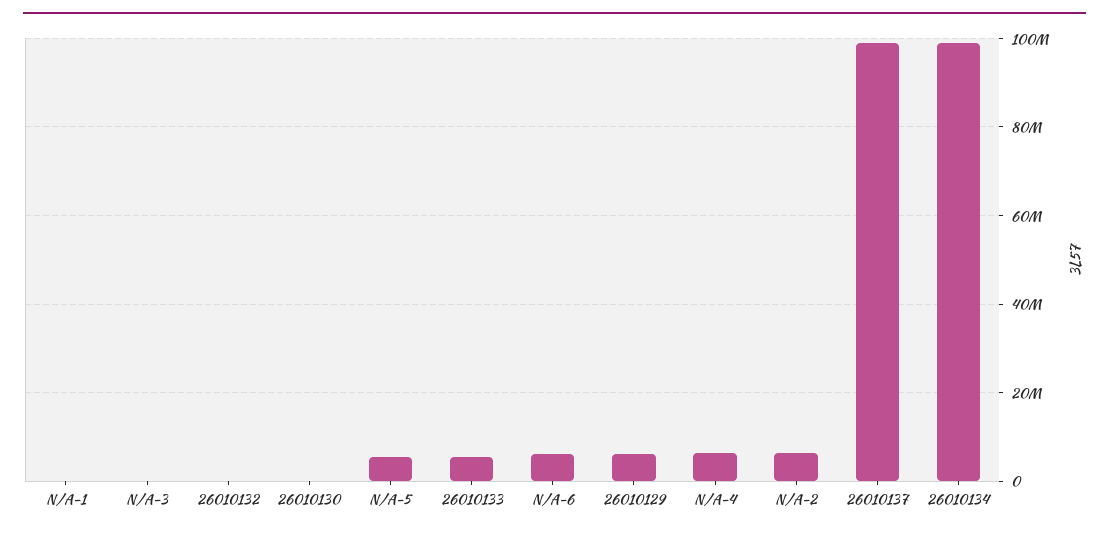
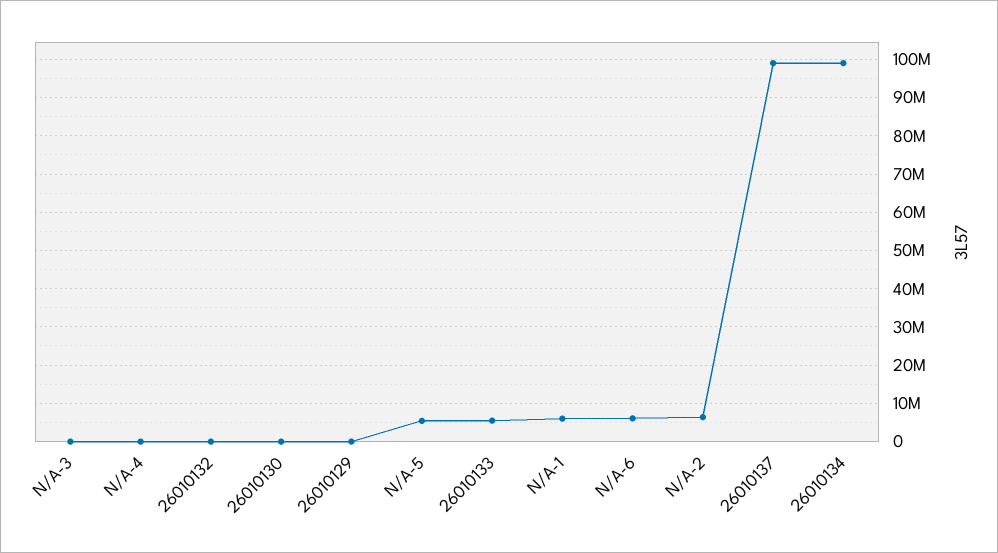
N/A-1: 0 -> 6000000
26010129: 6000000 -> 0
N/A-4: 6000000 -> 0

